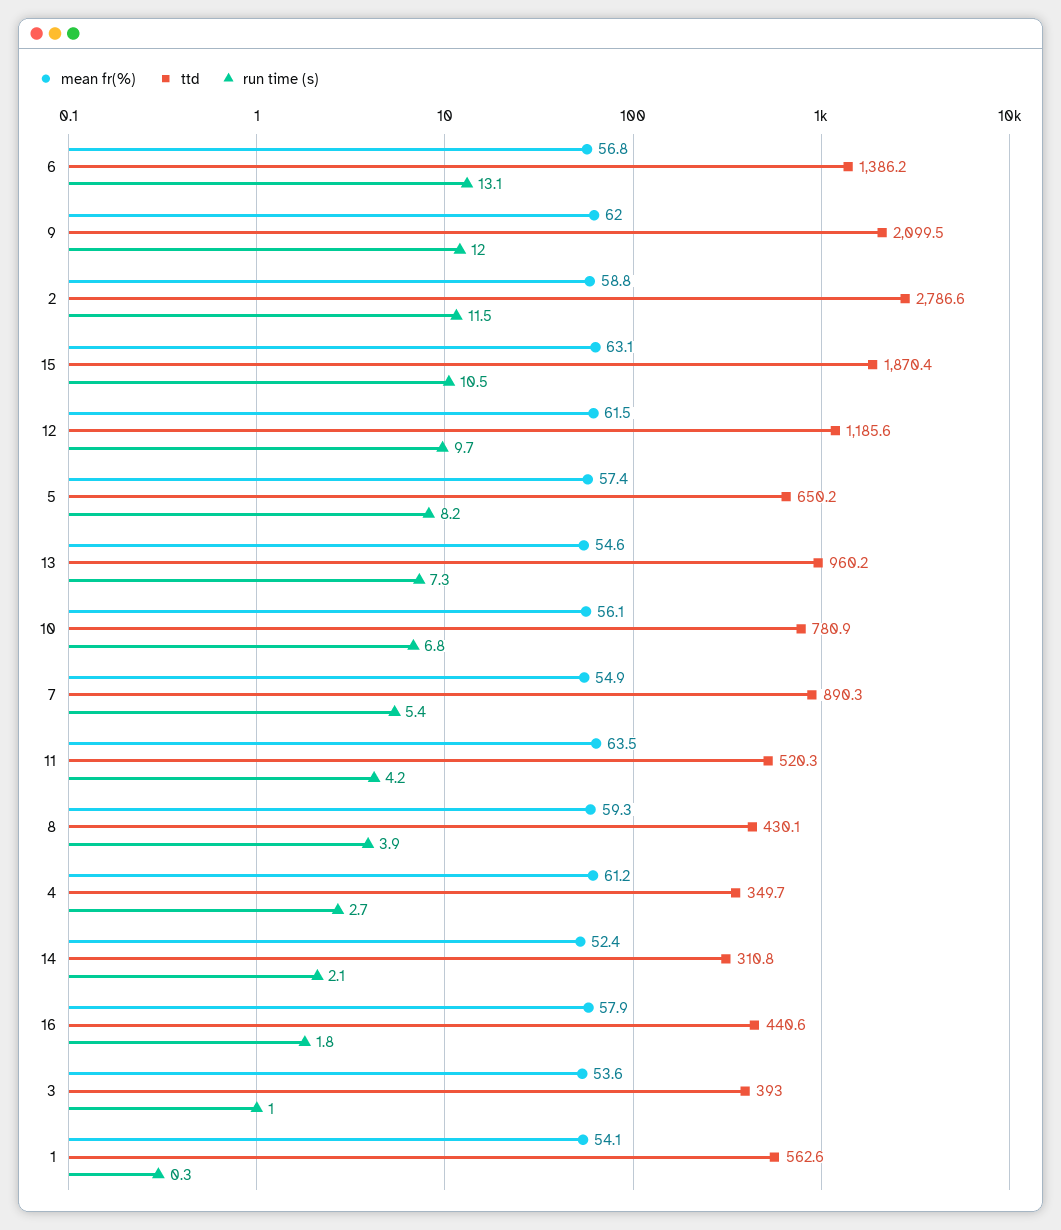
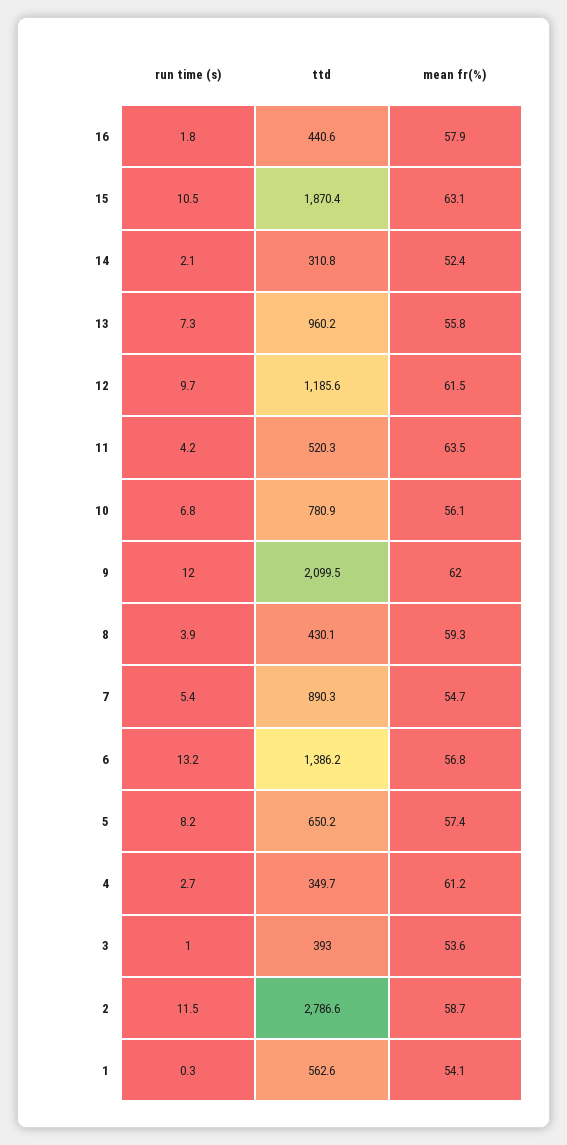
run time (s), 6: 13.1 -> 13.2
mean fr(%), 2: 58.8 -> 58.7
mean fr(%), 13: 54.6 -> 55.8
mean fr(%), 7: 54.9 -> 54.7

